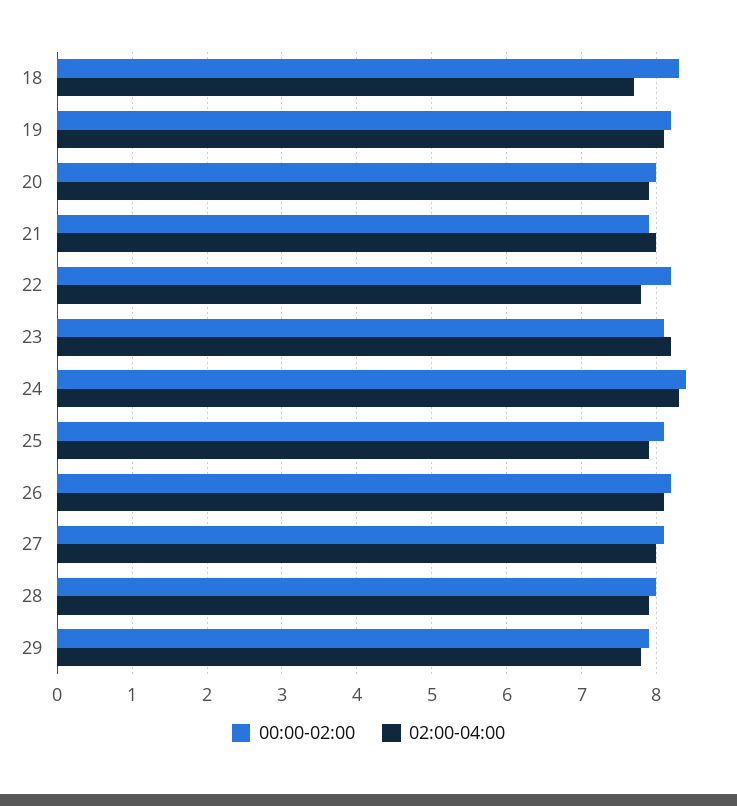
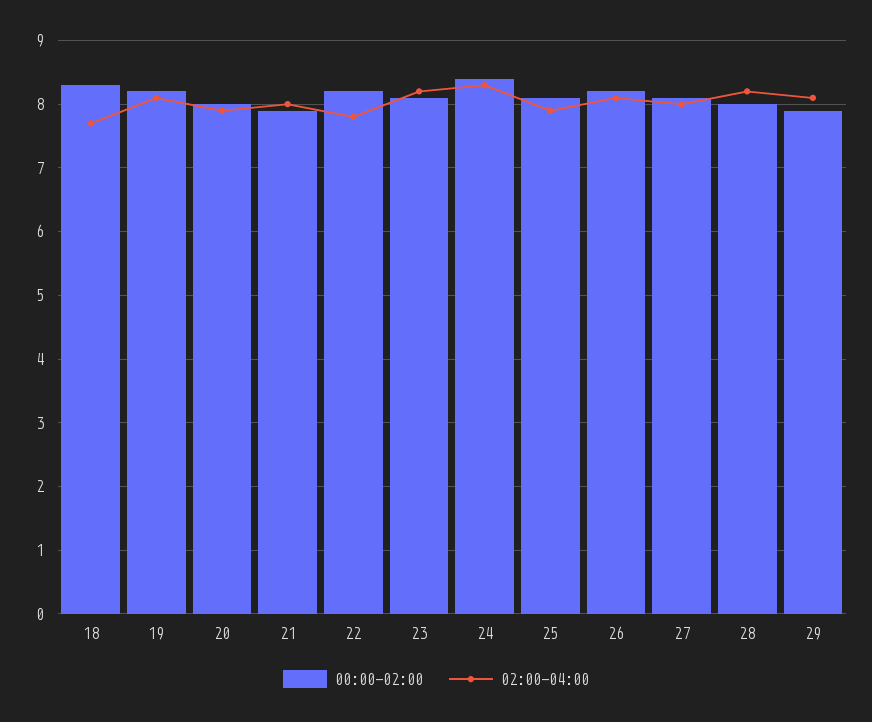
02:00-04:00, 28: 7.9 -> 8.2
02:00-04:00, 29: 7.8 -> 8.1

